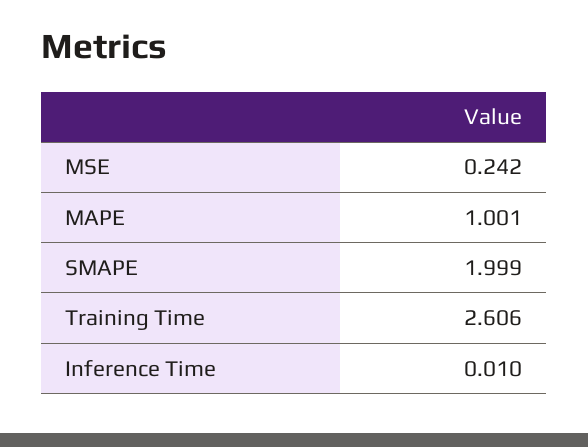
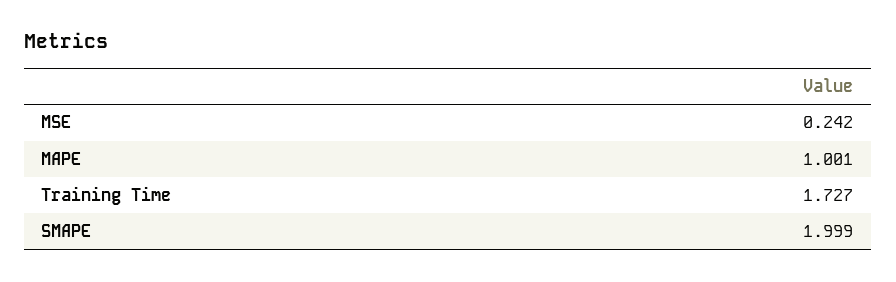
Training Time: 2.606 -> 1.727
Inference Time: 0.01 -> none

